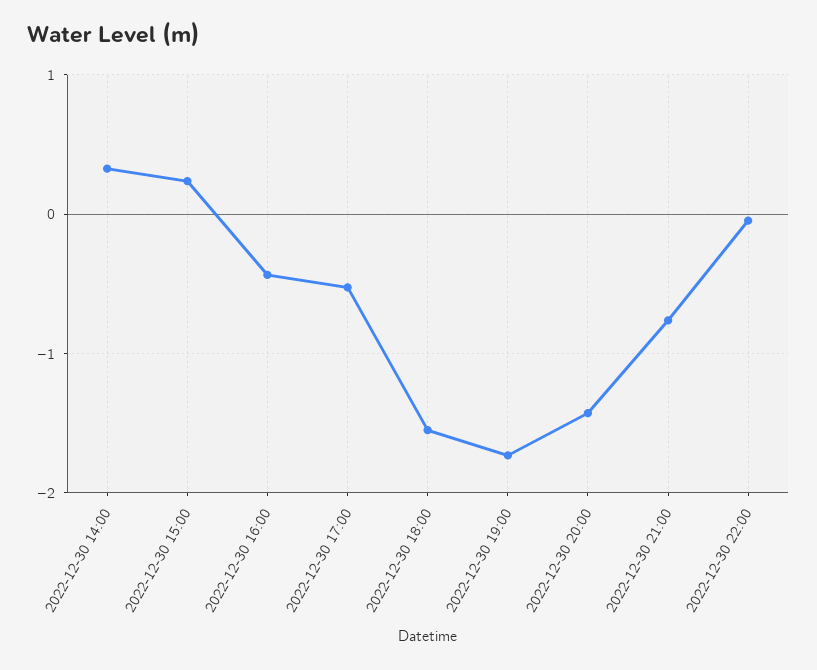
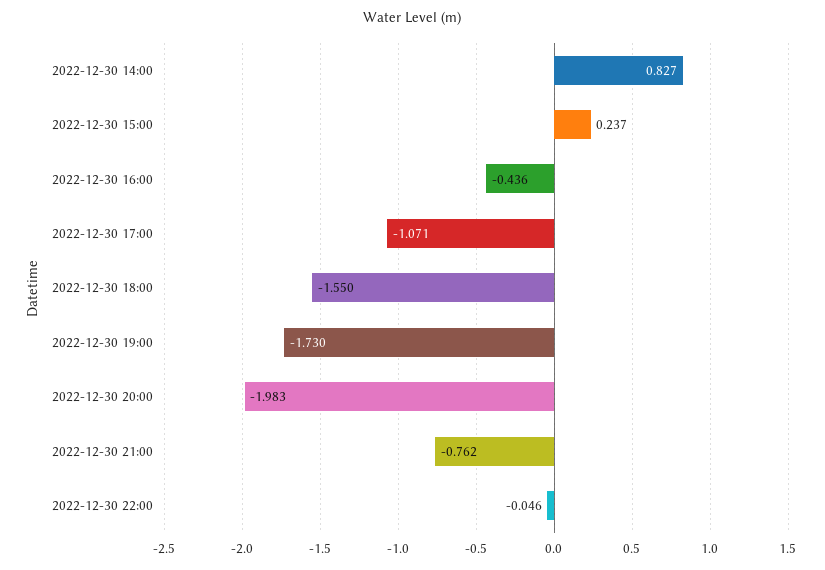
2022-12-30 14:00: 0.3 -> 0.827
2022-12-30 17:00: -0.5 -> -1.071
2022-12-30 20:00: -1.4 -> -1.983

